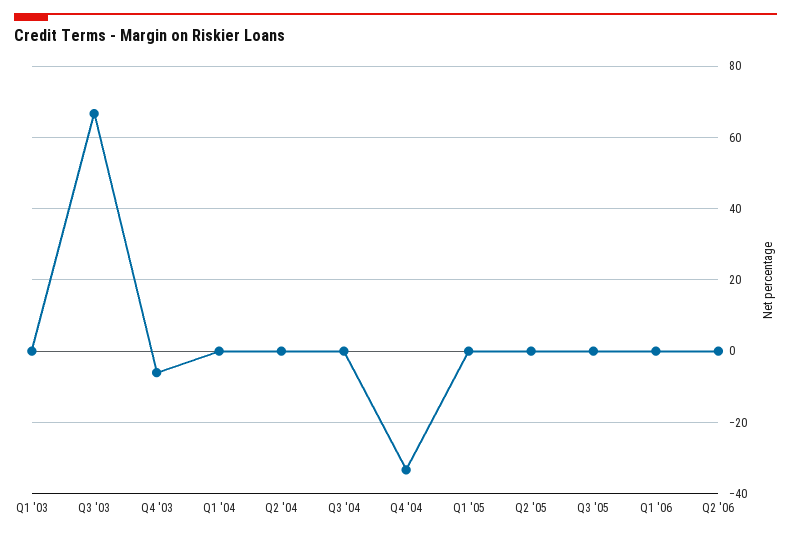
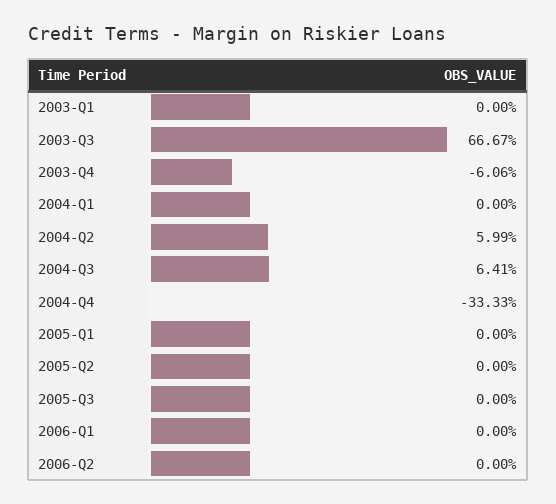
Q2 '04: 0 -> 5.99
Q3 '04: 0 -> 6.41

